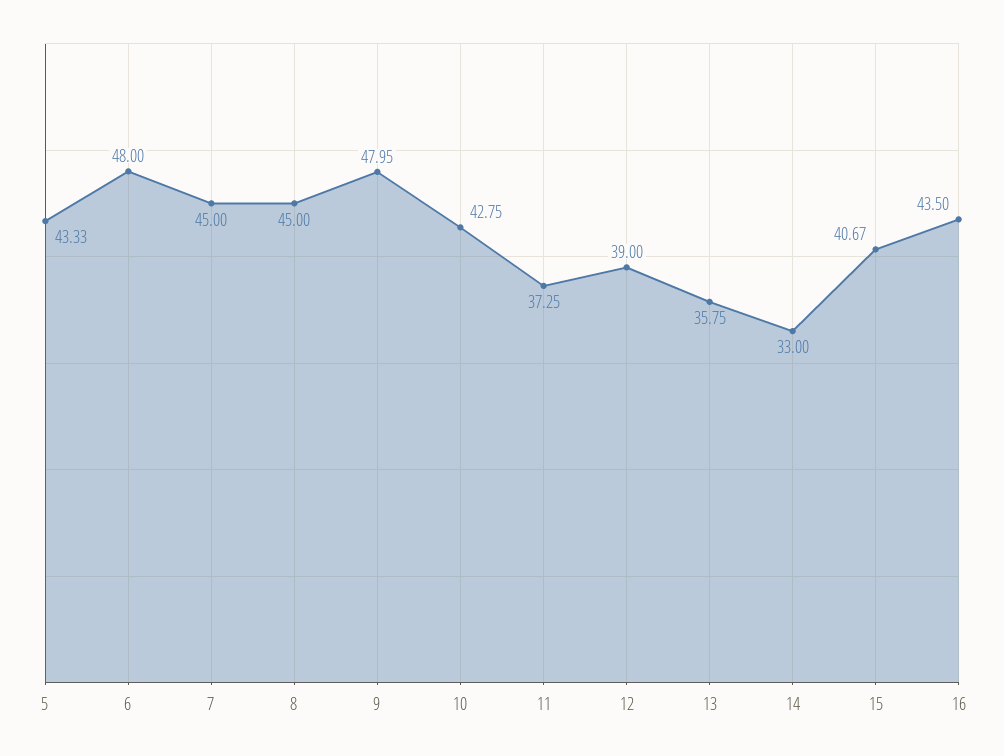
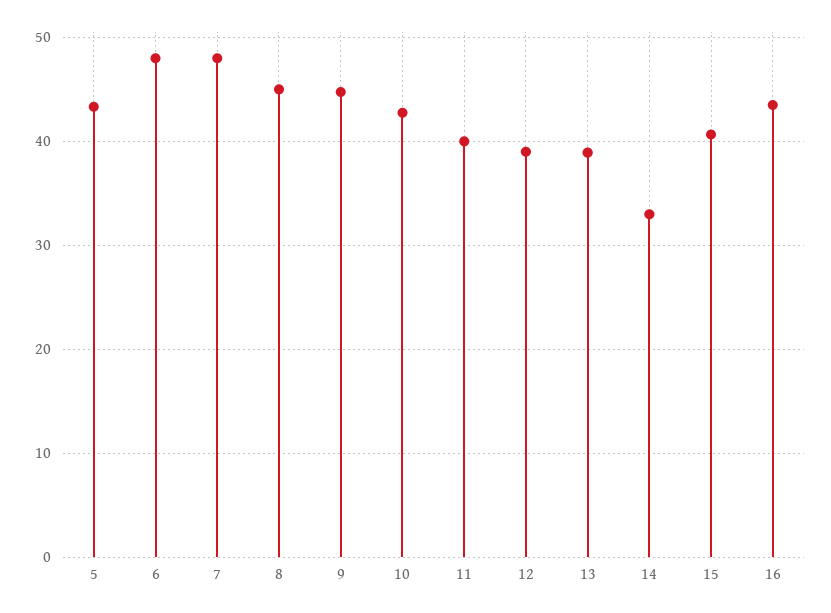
7: 45 -> 48
9: 47.95 -> 45
11: 37.25 -> 40
13: 35.75 -> 39

